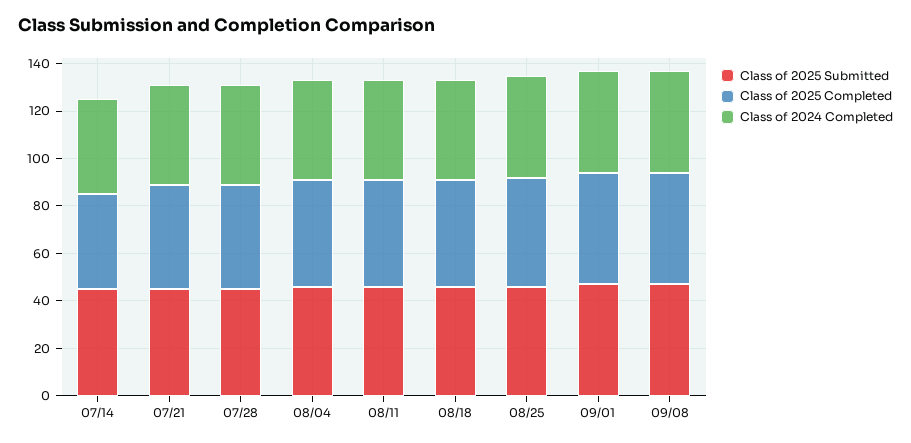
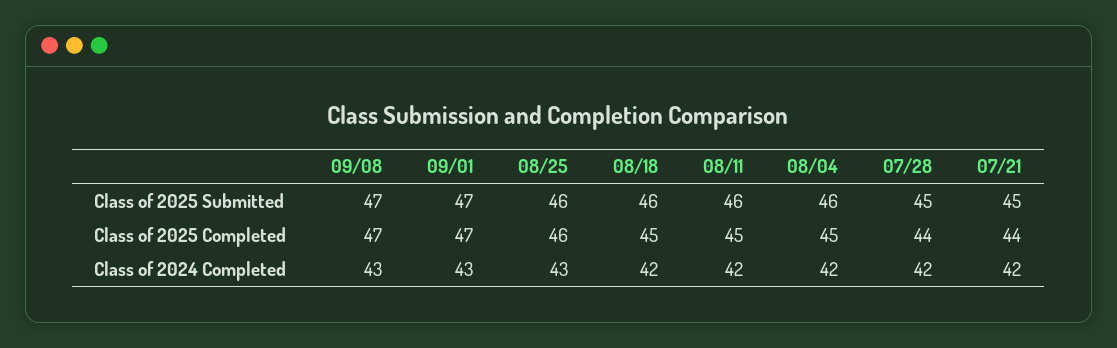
Class of 2025 Submitted, 07/14: 45 -> none
Class of 2025 Completed, 07/14: 40 -> none
Class of 2024 Completed, 07/14: 40 -> none

